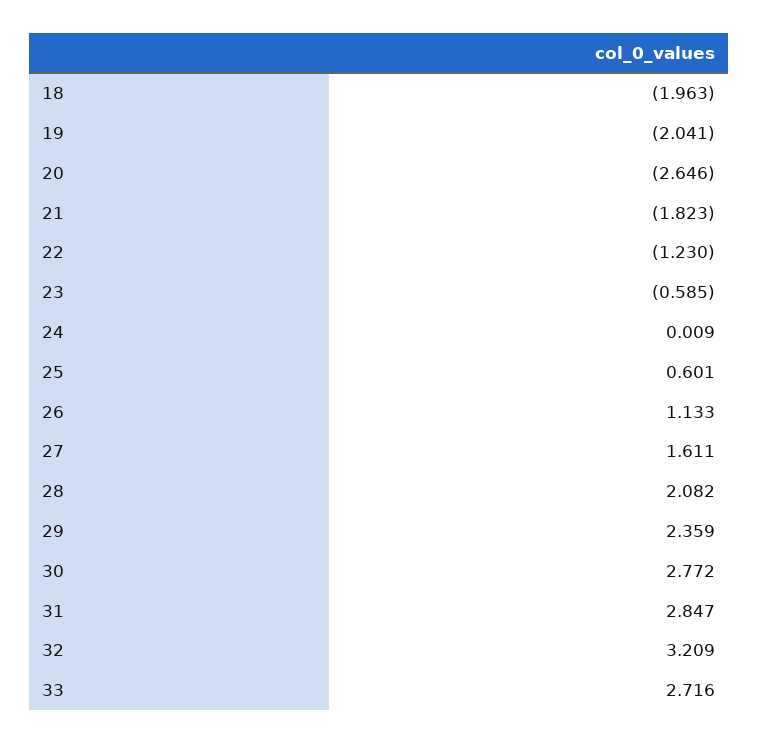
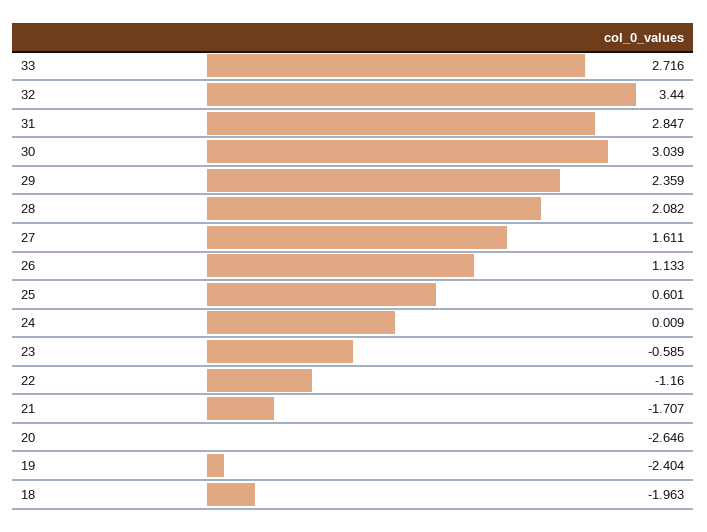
19: -2.041 -> -2.404
21: -1.823 -> -1.707
22: -1.23 -> -1.16
30: 2.772 -> 3.039
32: 3.209 -> 3.44

